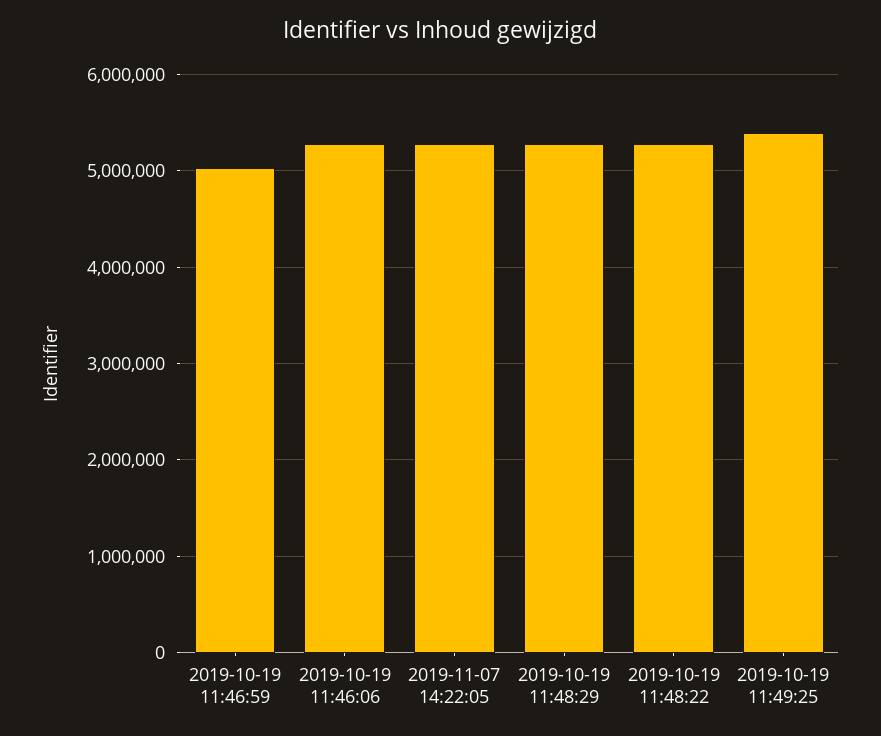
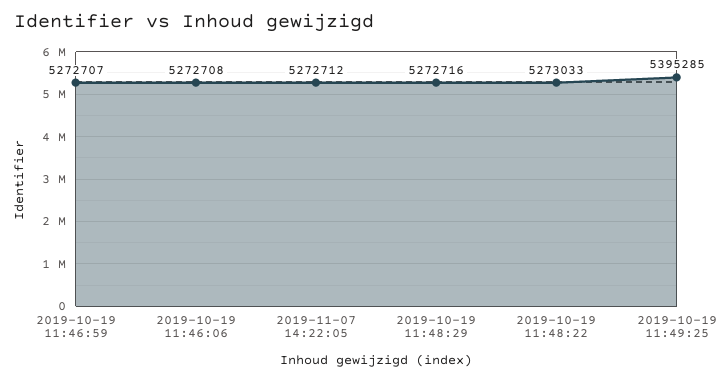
2019-10-19 11:46:59: 5000000 -> 5272707

